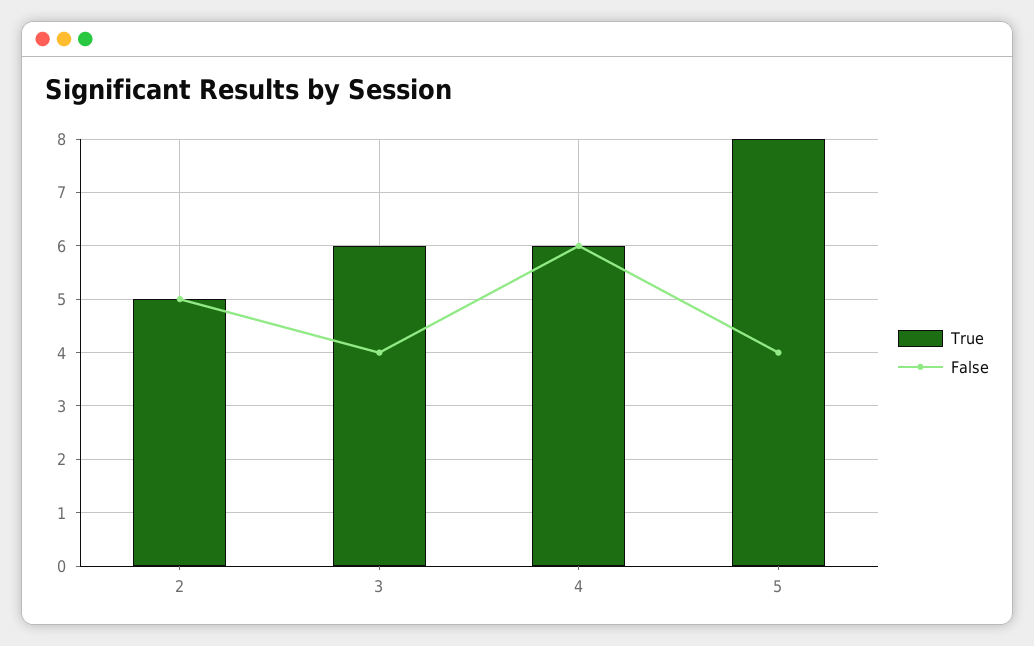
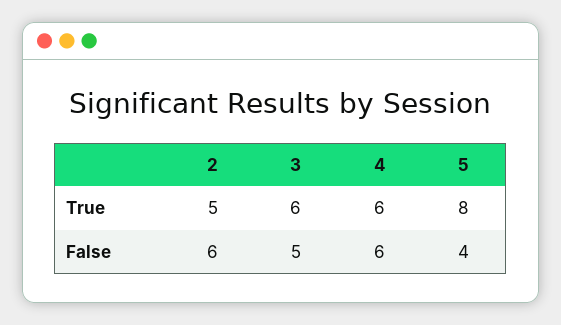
False, 2: 5 -> 6
False, 3: 4 -> 5

